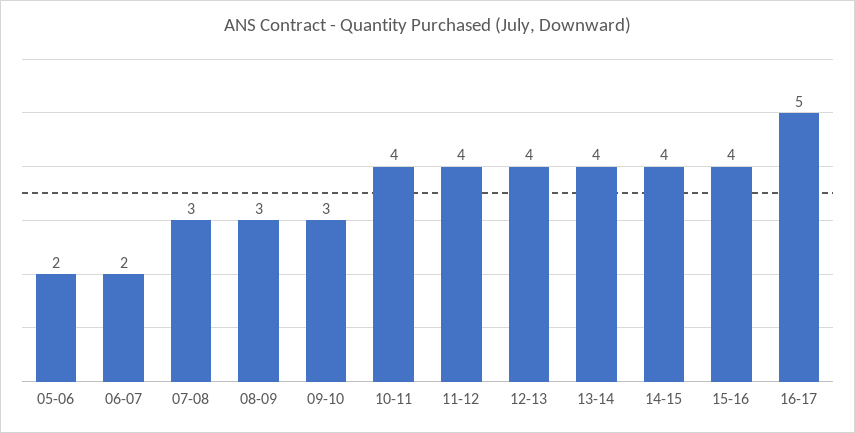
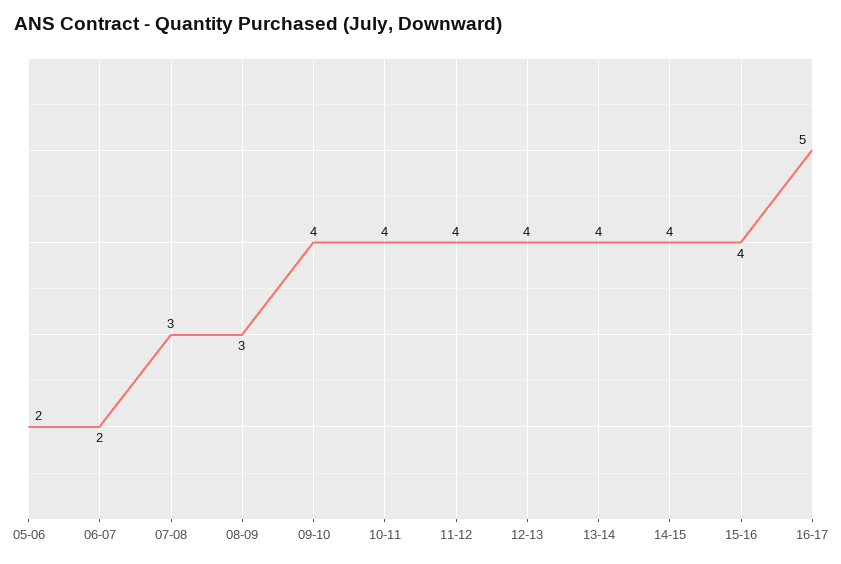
09-10: 3 -> 4

